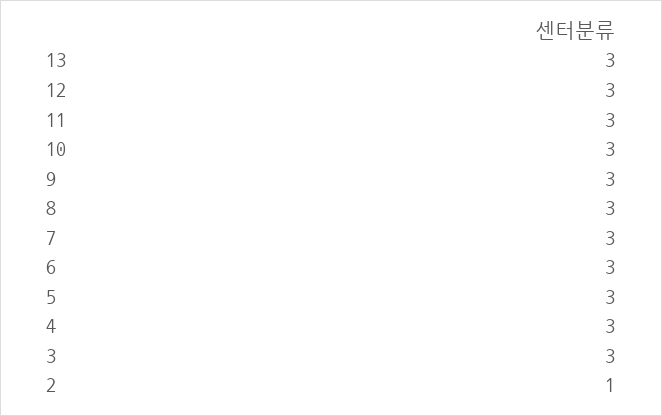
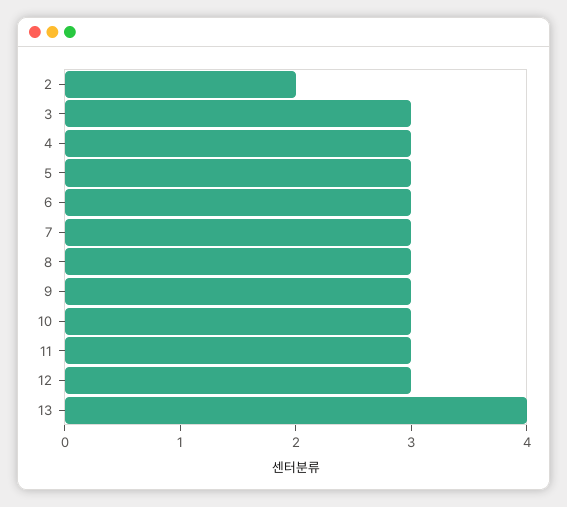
13: 3 -> 4
2: 1 -> 2

